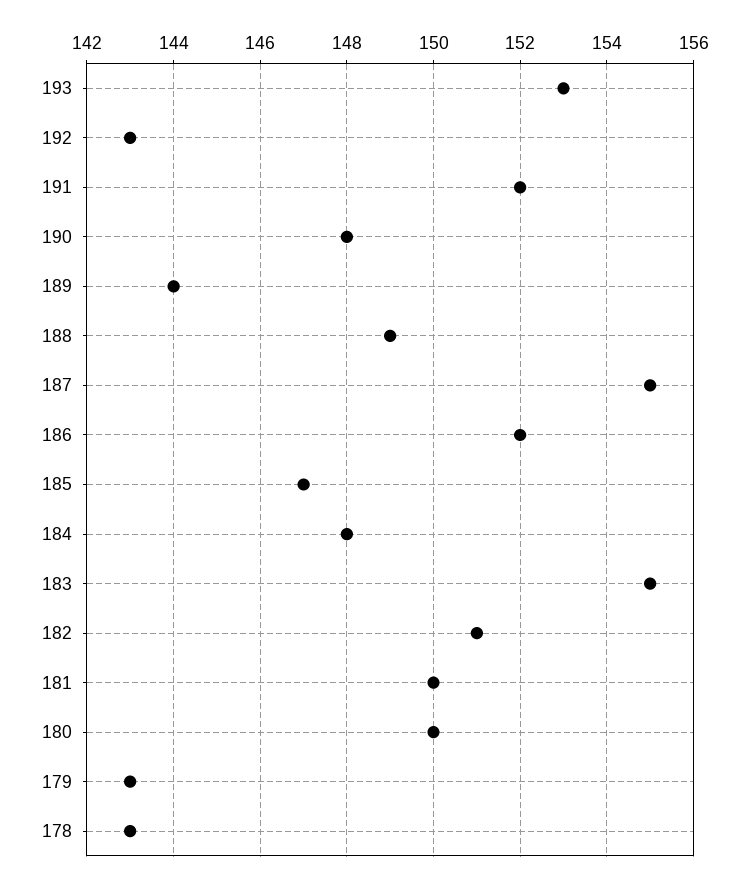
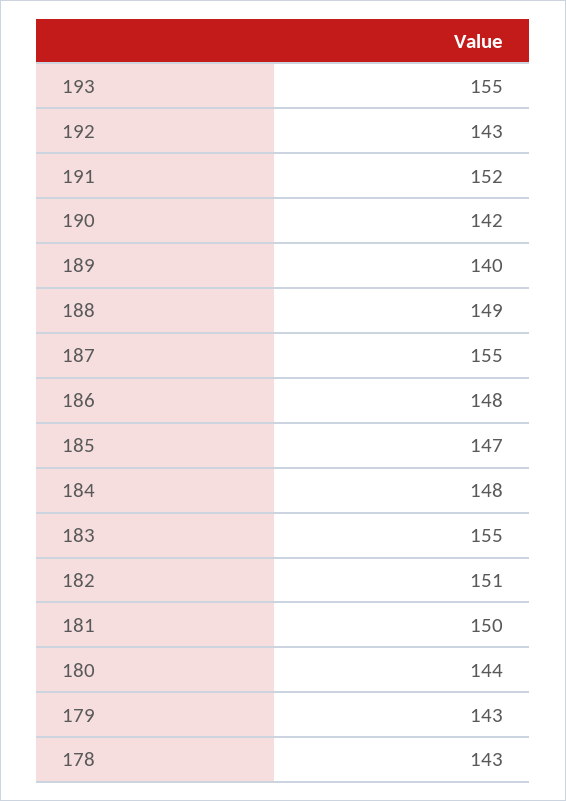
193: 153 -> 155
190: 148 -> 142
189: 144 -> 140
186: 152 -> 148
180: 150 -> 144

